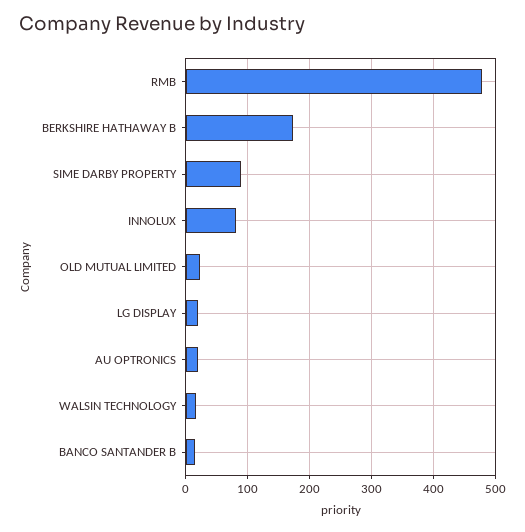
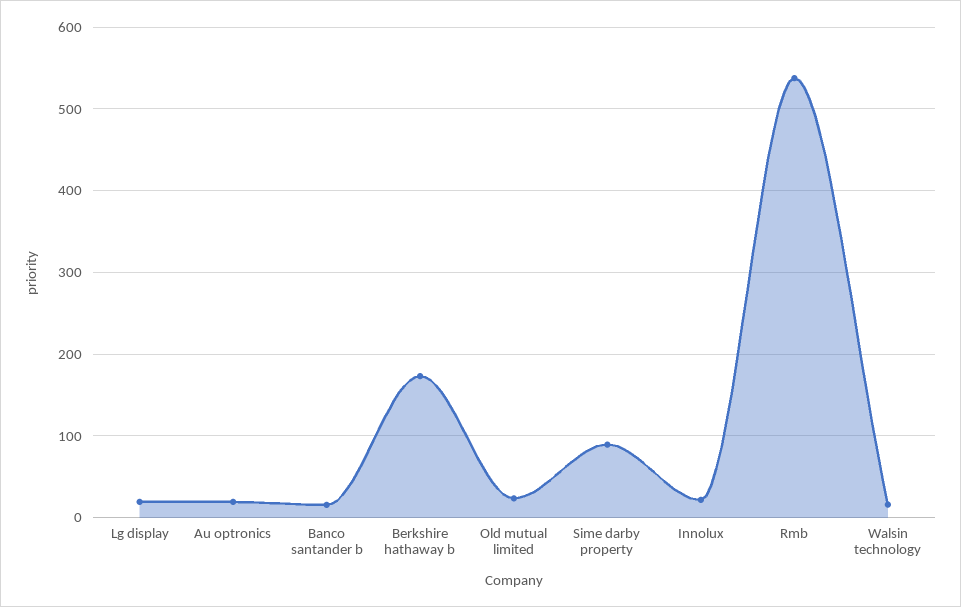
RMB: 480 -> 540
INNOLUX: 80 -> 20

